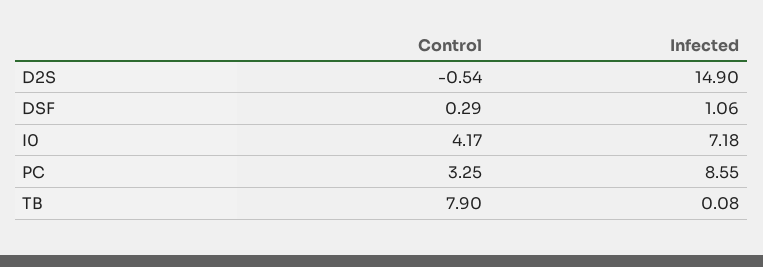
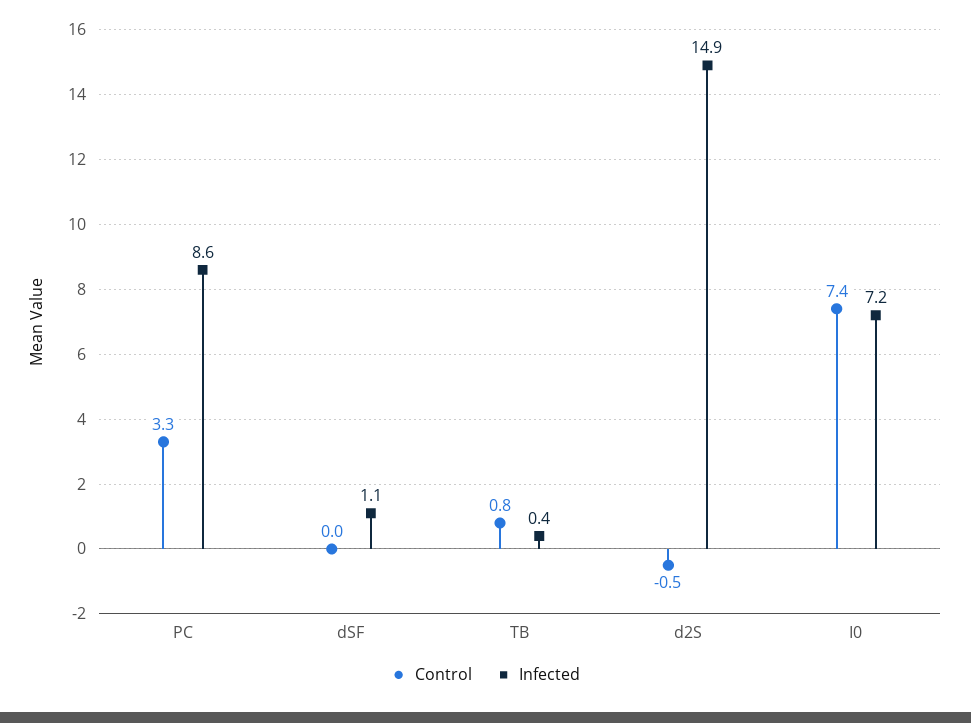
Control, DSF: 0.29 -> 0
Control, I0: 4.17 -> 7.4
Control, TB: 7.9 -> 0.8
Infected, TB: 0.08 -> 0.4

